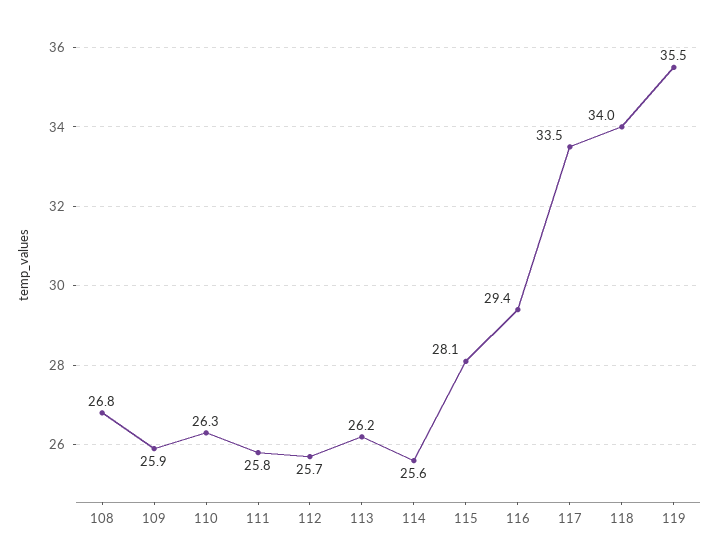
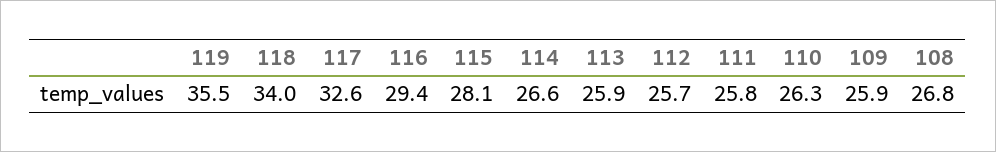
113: 26.2 -> 25.9
114: 25.6 -> 26.6
117: 33.5 -> 32.6

